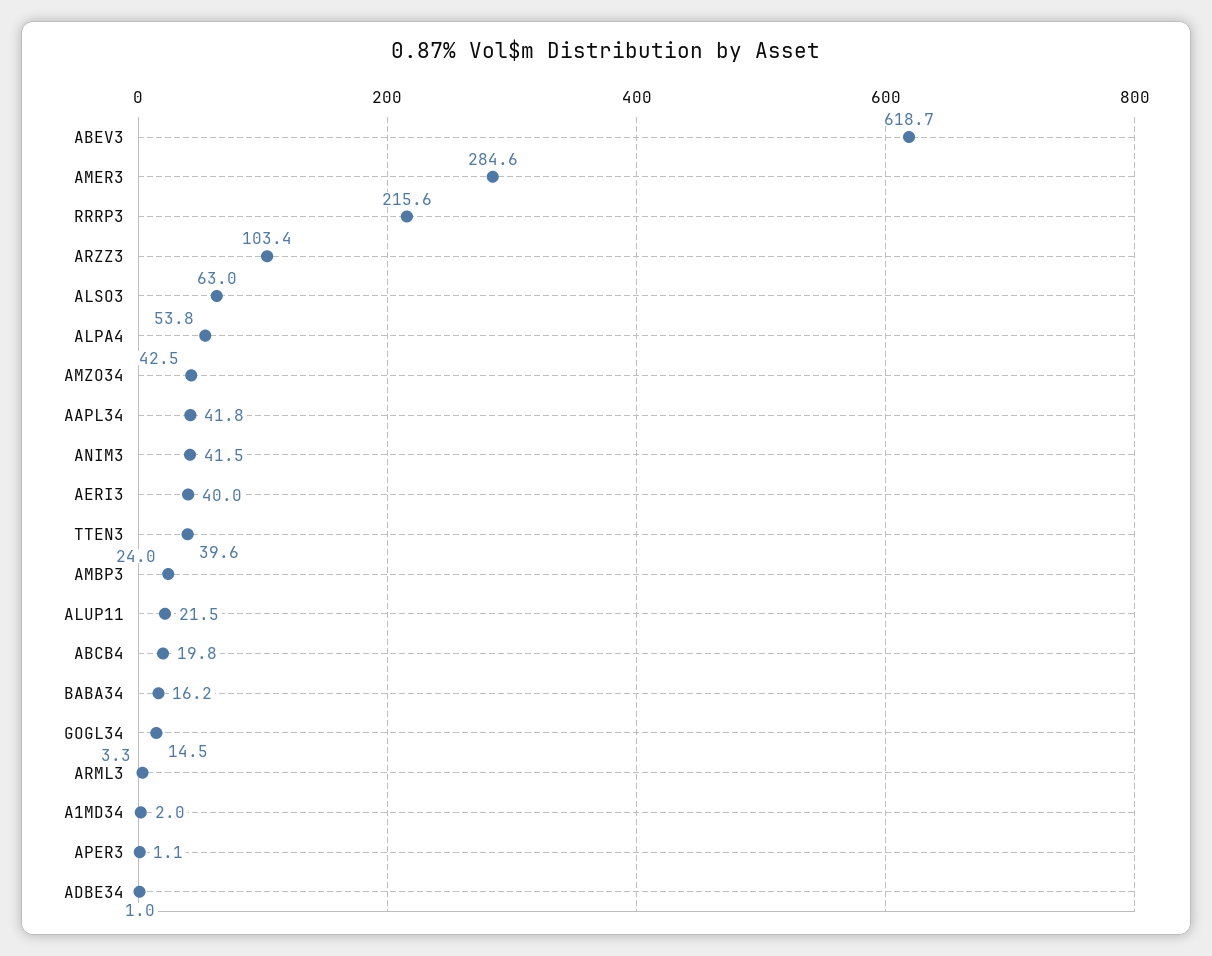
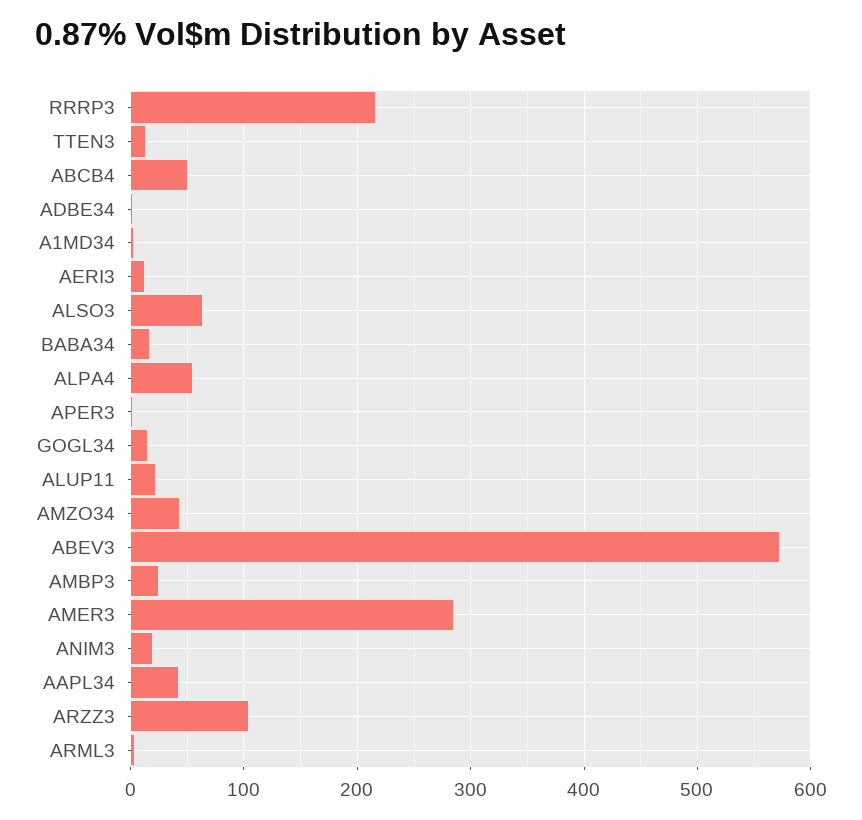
ABEV3: 618.7 -> 570
ANIM3: 41.5 -> 20
AERI3: 40 -> 10
TTEN3: 39.6 -> 10
ABCB4: 19.8 -> 50

